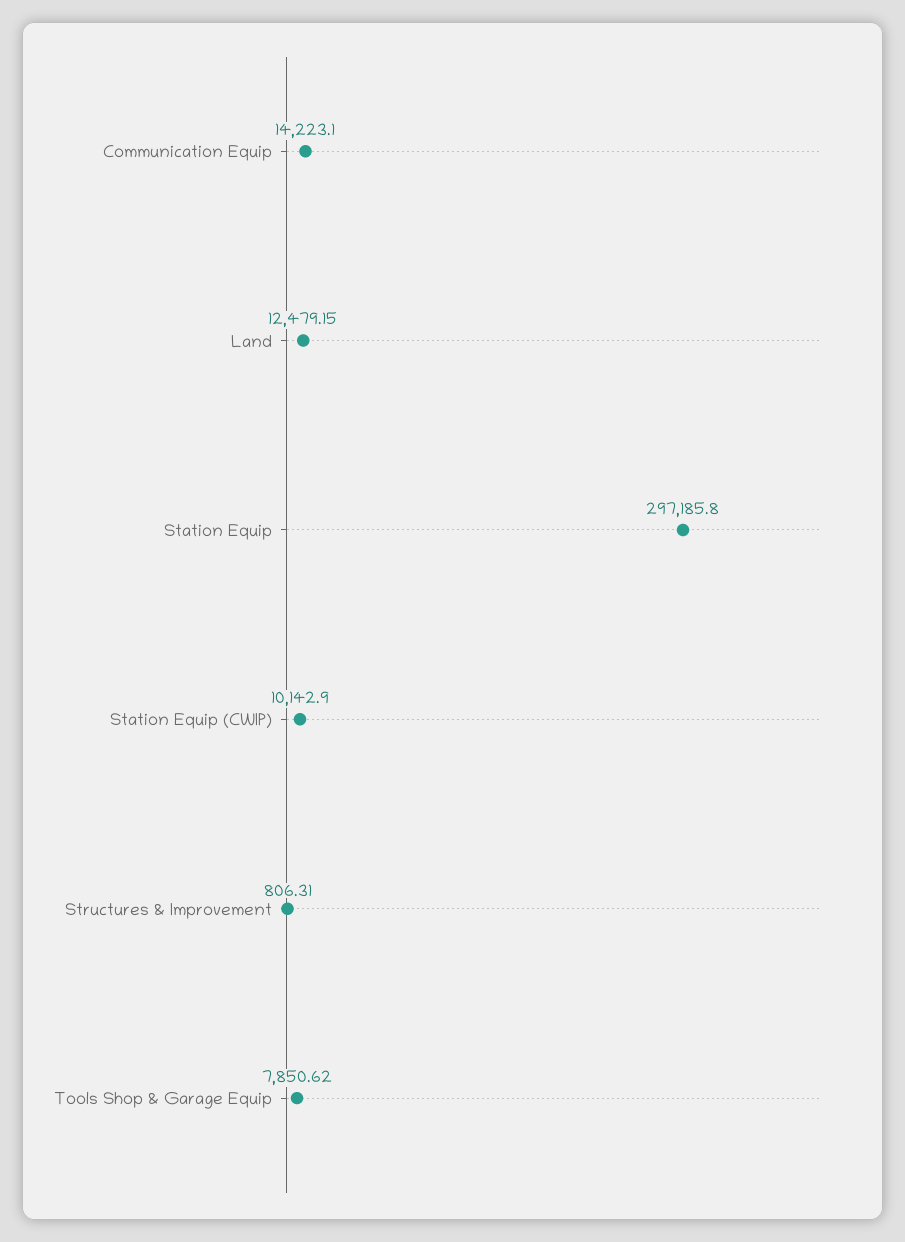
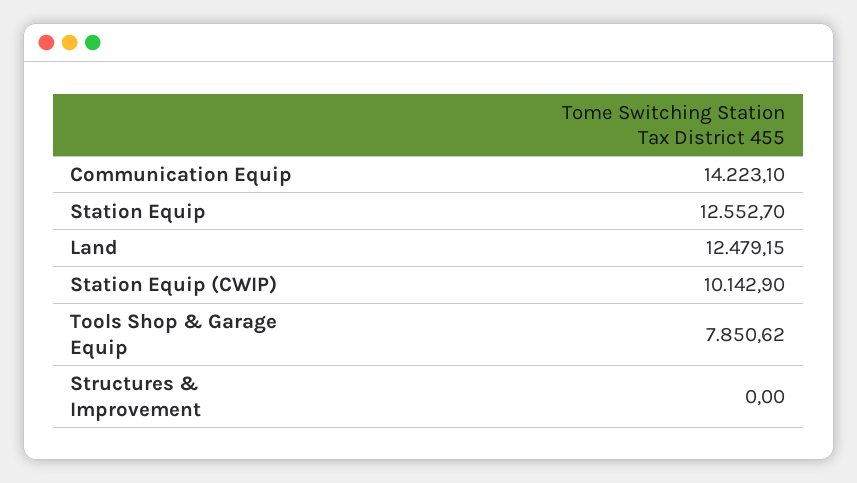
Station Equip: 297185.8 -> 12552.7
Structures & Improvement: 806.31 -> 0

